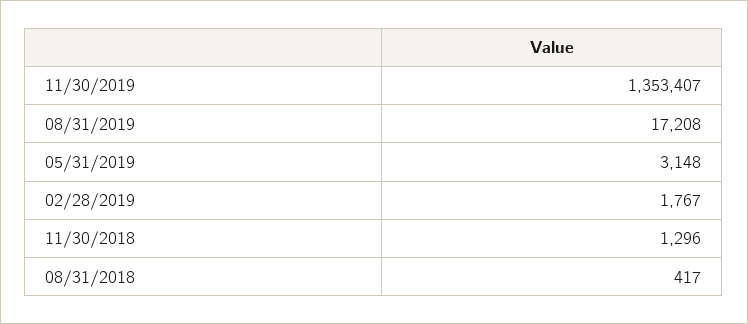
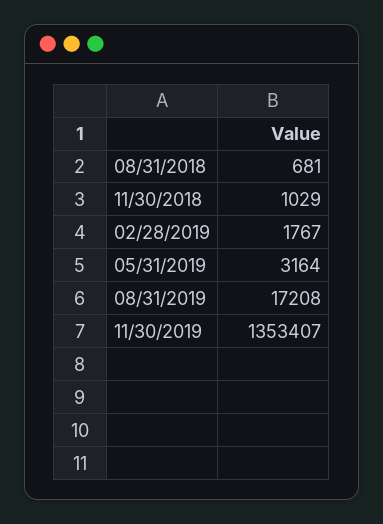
05/31/2019: 3148 -> 3164
11/30/2018: 1296 -> 1029
08/31/2018: 417 -> 681

